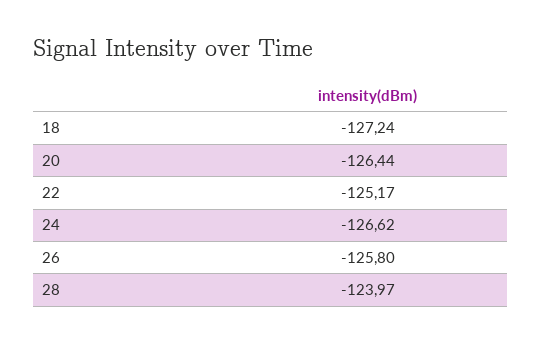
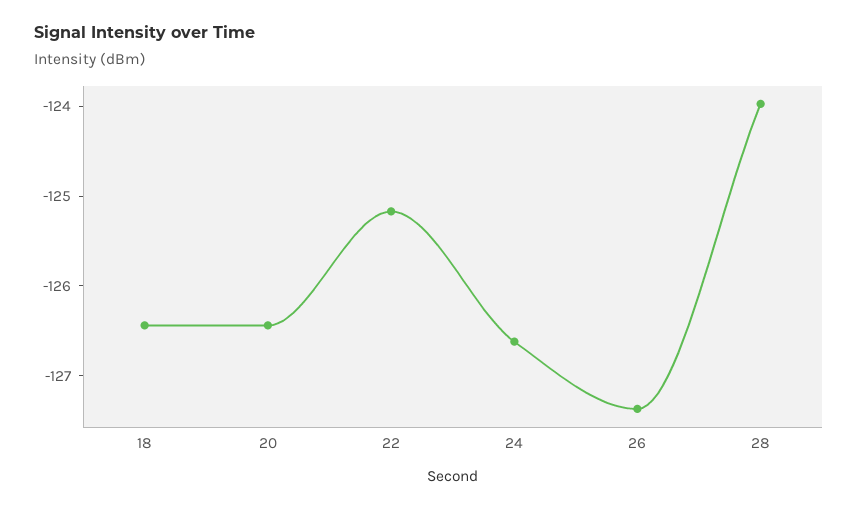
18: -127.24 -> -126.4
26: -125.8 -> -127.4

